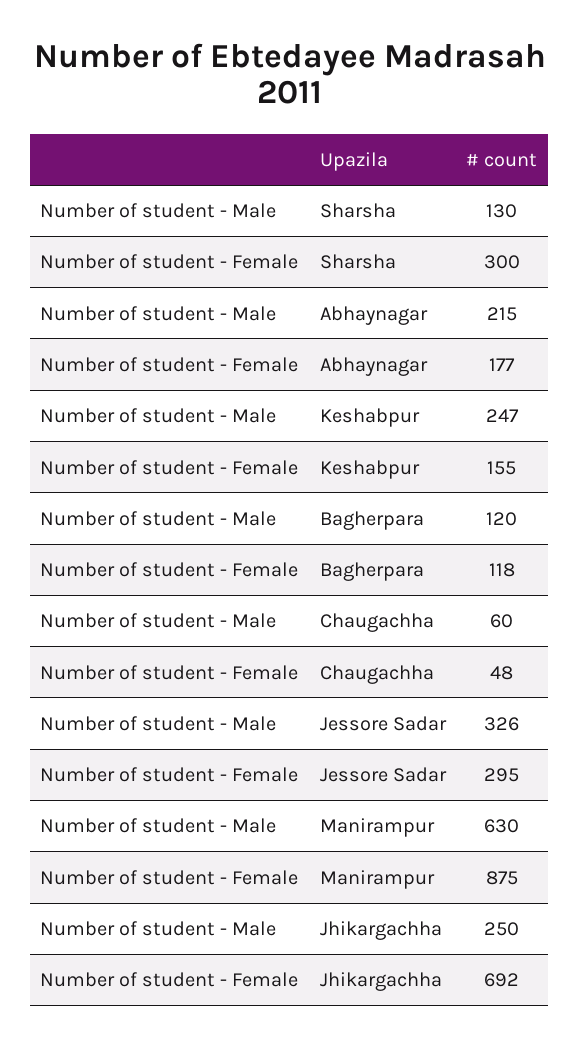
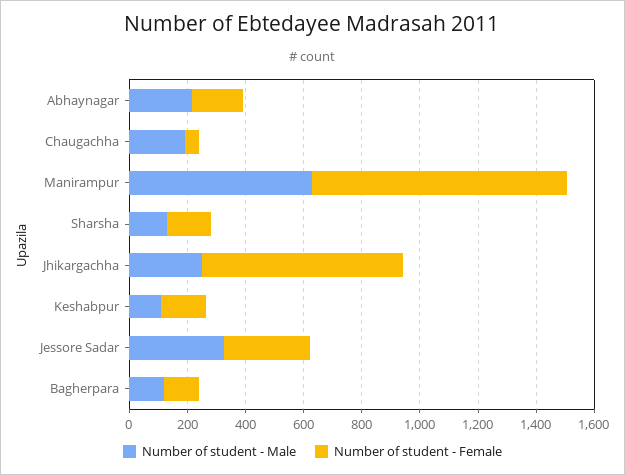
Number of student - Female, Sharsha: 300 -> 150
Number of student - Male, Keshabpur: 247 -> 100
Number of student - Male, Chaugachha: 60 -> 200

